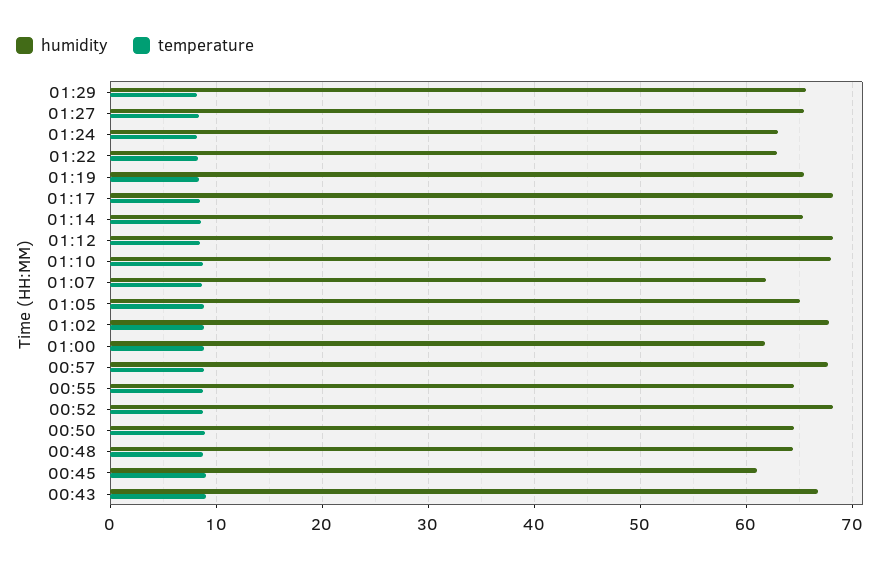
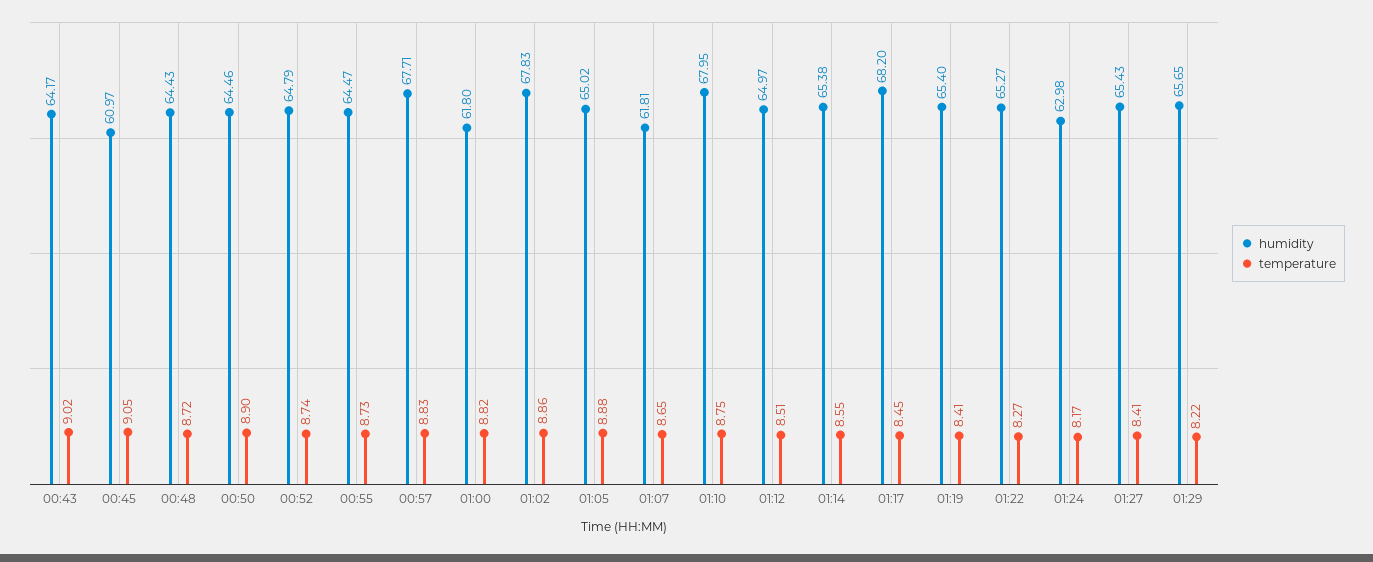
humidity, 01:22: 63 -> 65.27
humidity, 01:12: 68 -> 64.97
humidity, 00:52: 68 -> 64.79
humidity, 00:43: 67 -> 64.17

